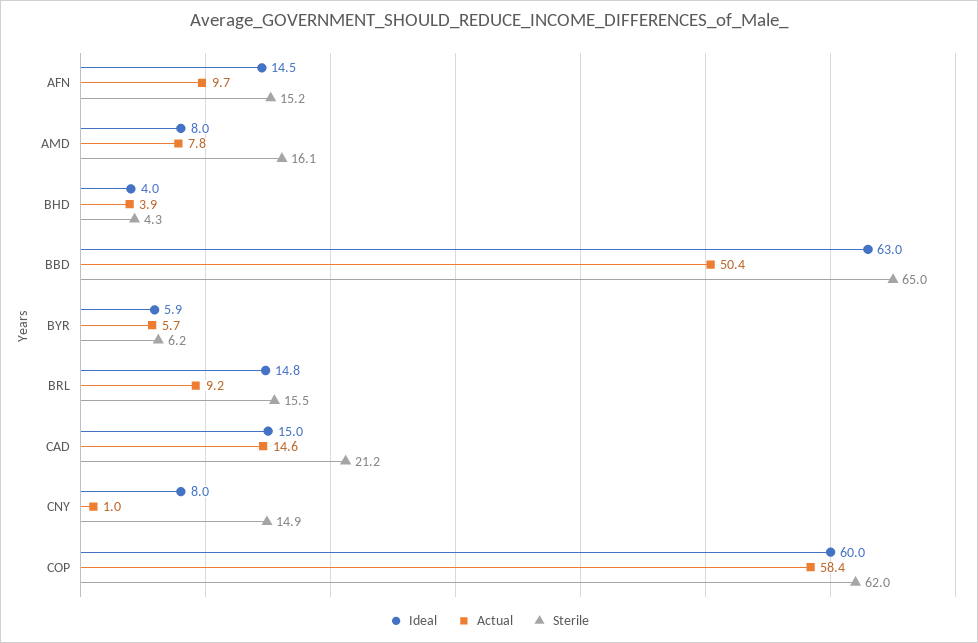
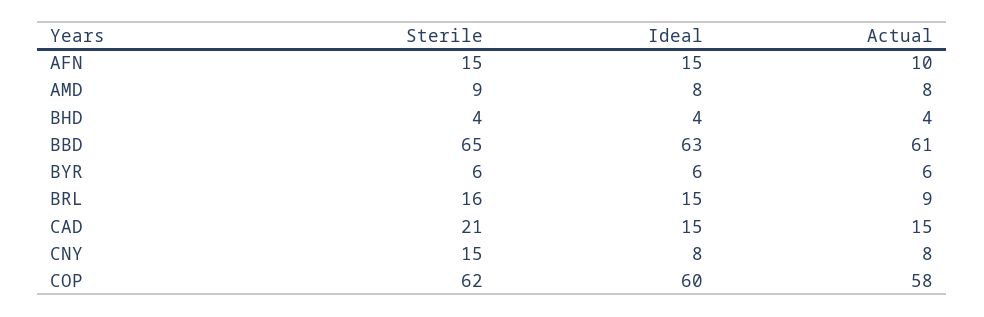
Sterile, AMD: 16.1 -> 9
Actual, BBD: 50.4 -> 61
Actual, CNY: 1 -> 8

